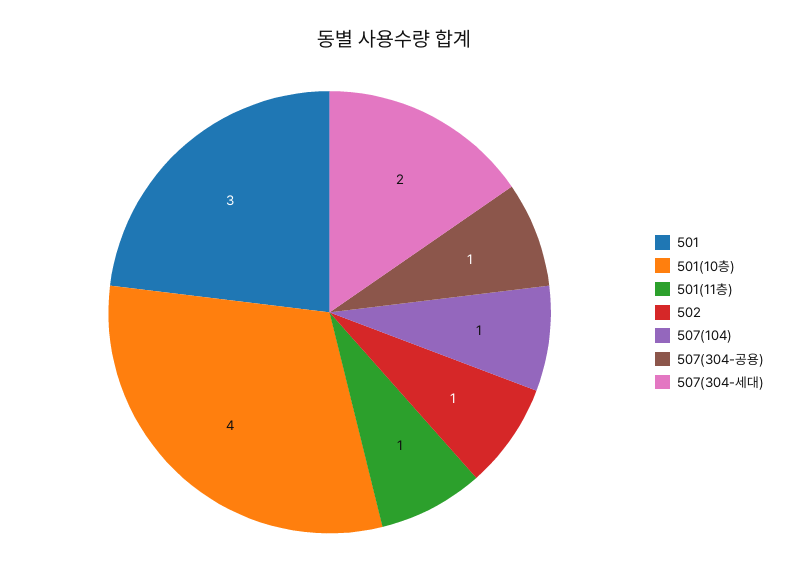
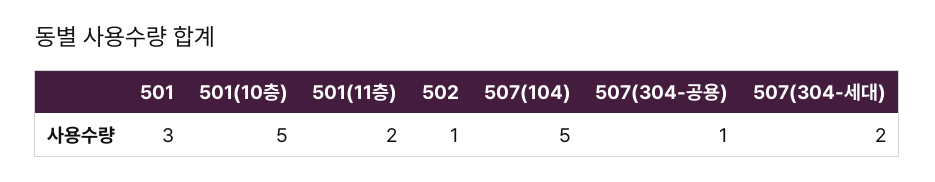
501(10층): 4 -> 5
501(11층): 1 -> 2
507(104): 1 -> 5

